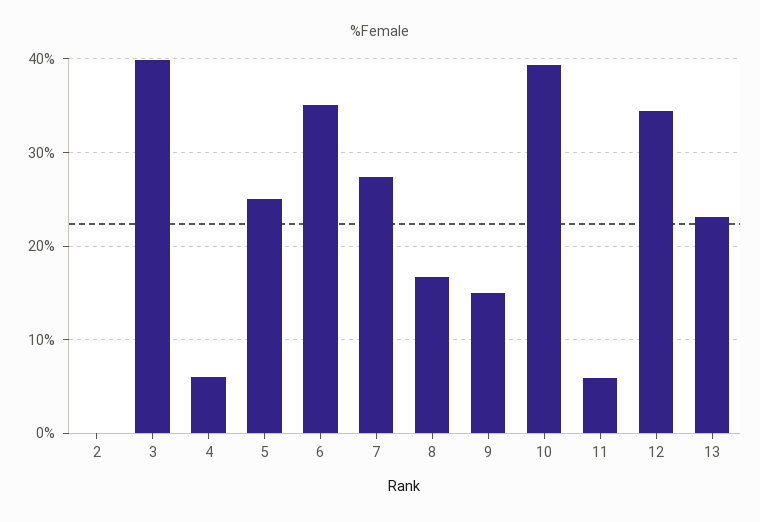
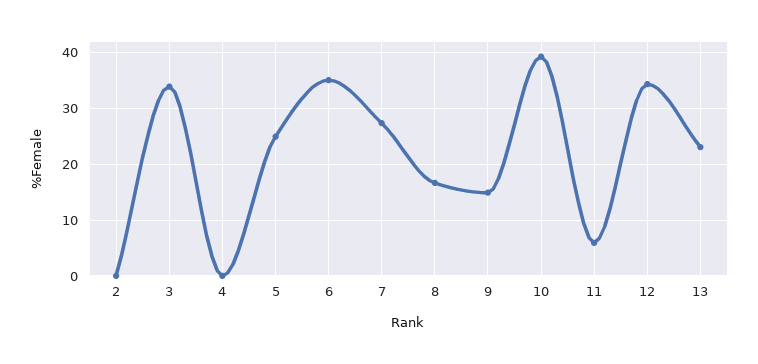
3: 40 -> 34
4: 6 -> 0

